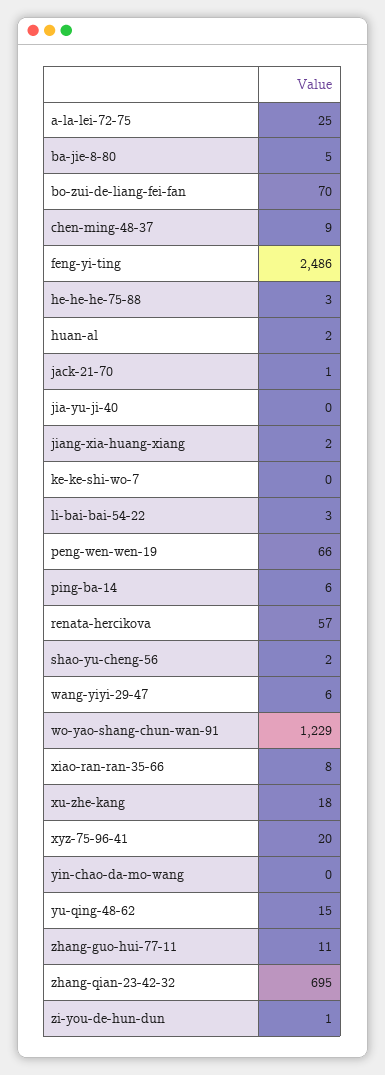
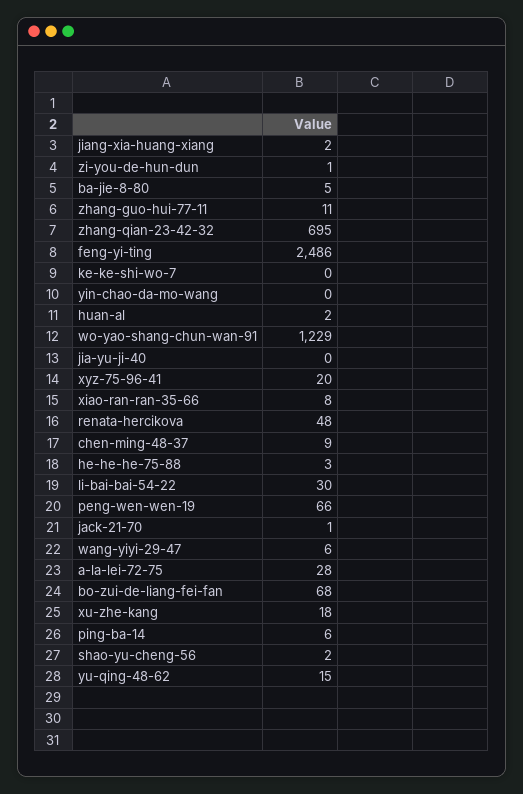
a-la-lei-72-75: 25 -> 28
bo-zui-de-liang-fei-fan: 70 -> 68
li-bai-bai-54-22: 3 -> 30
renata-hercikova: 57 -> 48

